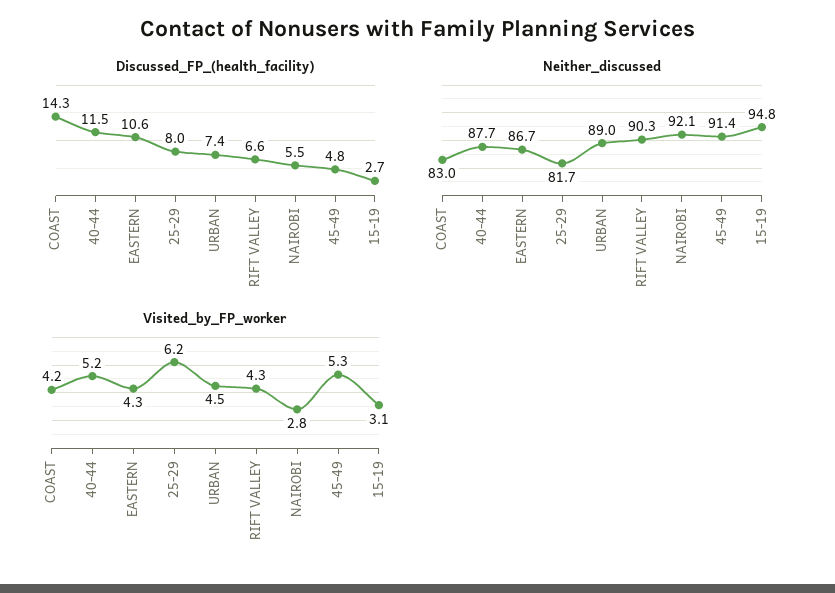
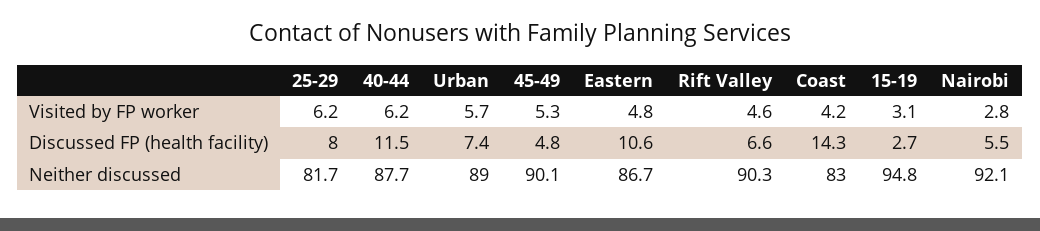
Neither_discussed, 45-49: 91.4 -> 90.1
Visited_by_FP_worker, 40-44: 5.2 -> 6.2
Visited_by_FP_worker, EASTERN: 4.3 -> 4.8
Visited_by_FP_worker, URBAN: 4.5 -> 5.7
Visited_by_FP_worker, RIFT VALLEY: 4.3 -> 4.6

